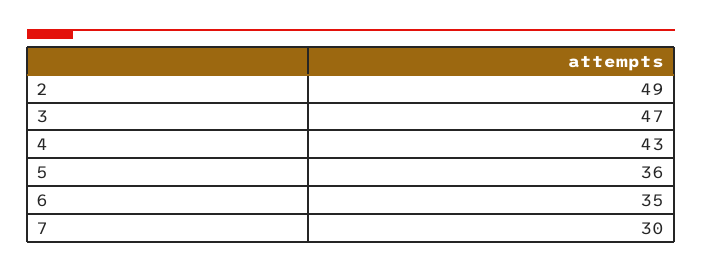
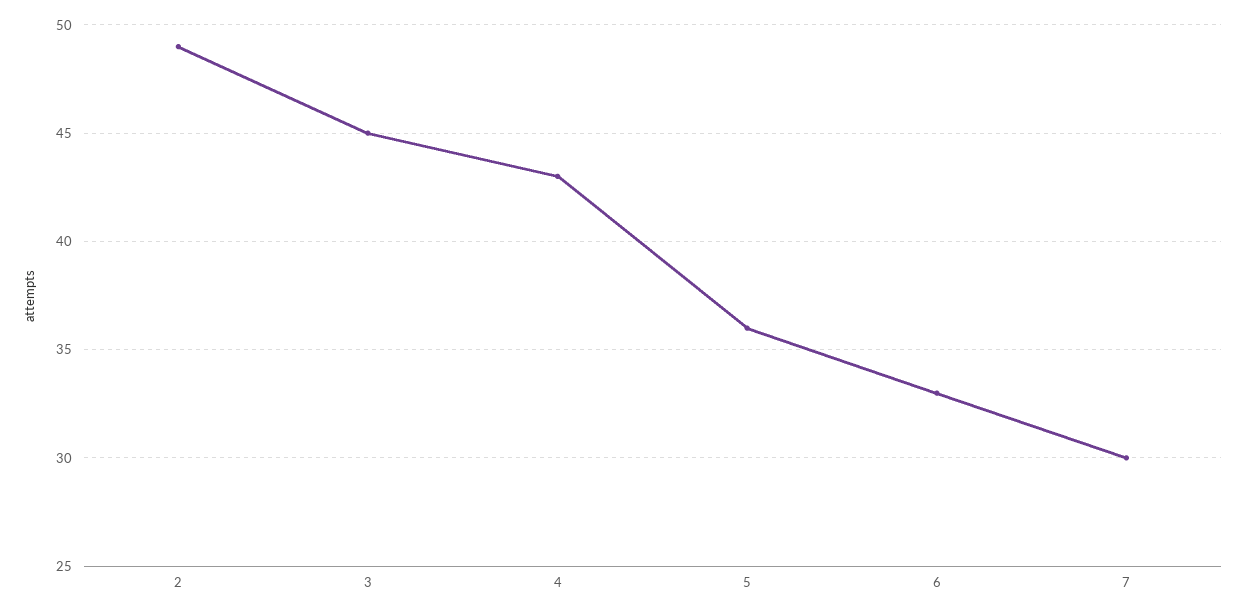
3: 47 -> 45
6: 35 -> 33

